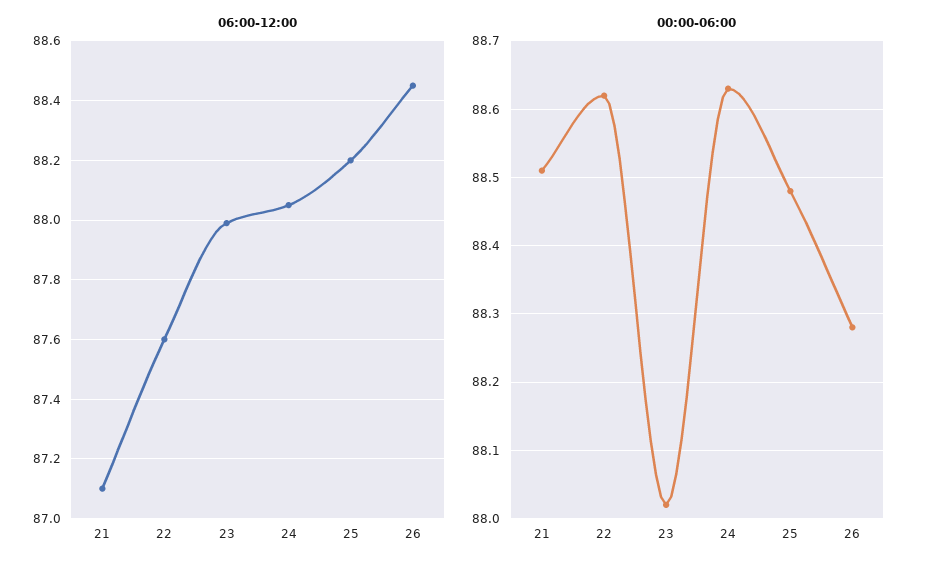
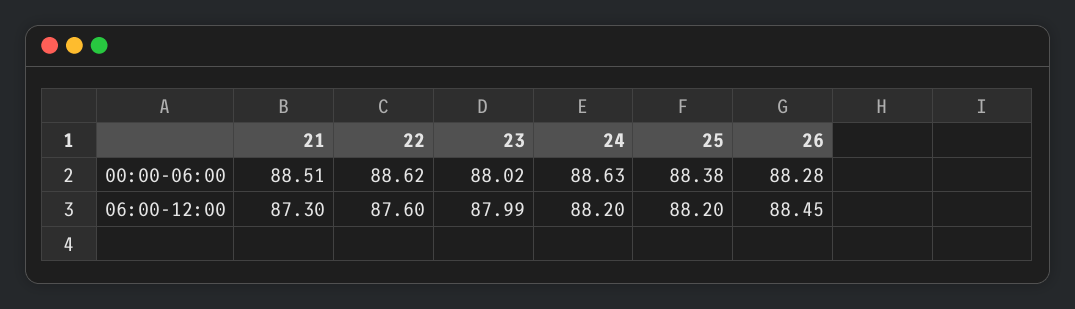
06:00-12:00, 21: 87.1 -> 87.3
06:00-12:00, 24: 88.05 -> 88.2
00:00-06:00, 25: 88.48 -> 88.38

